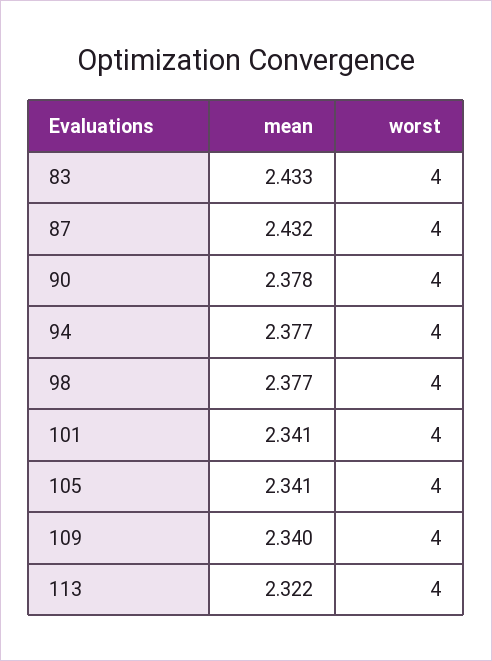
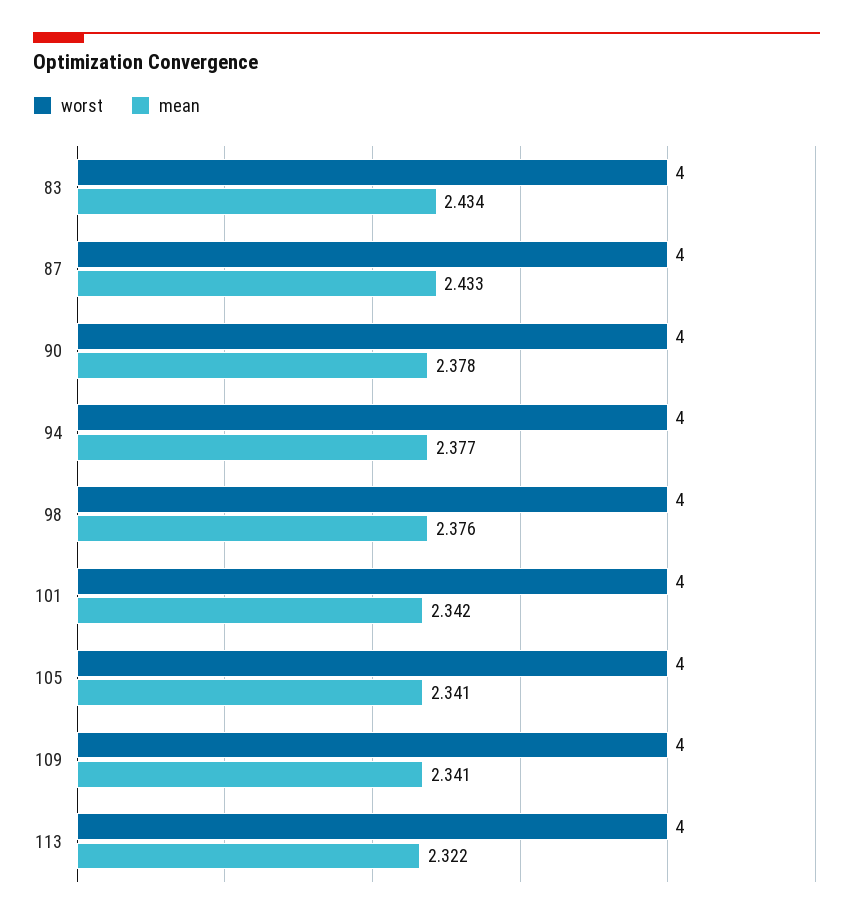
mean, 83: 2.433 -> 2.434
mean, 87: 2.432 -> 2.433
mean, 98: 2.377 -> 2.376
mean, 101: 2.341 -> 2.342
mean, 109: 2.34 -> 2.341

